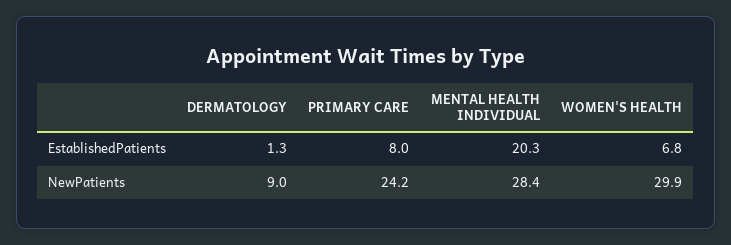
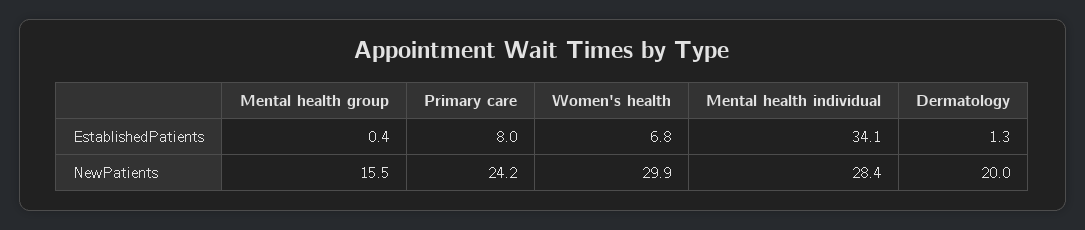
MENTAL HEALTH INDIVIDUAL, EstablishedPatients: 20.3 -> 34.1
DERMATOLOGY, NewPatients: 9 -> 20
Mental health group, EstablishedPatients: none -> 0.4
Mental health group, NewPatients: none -> 15.5

